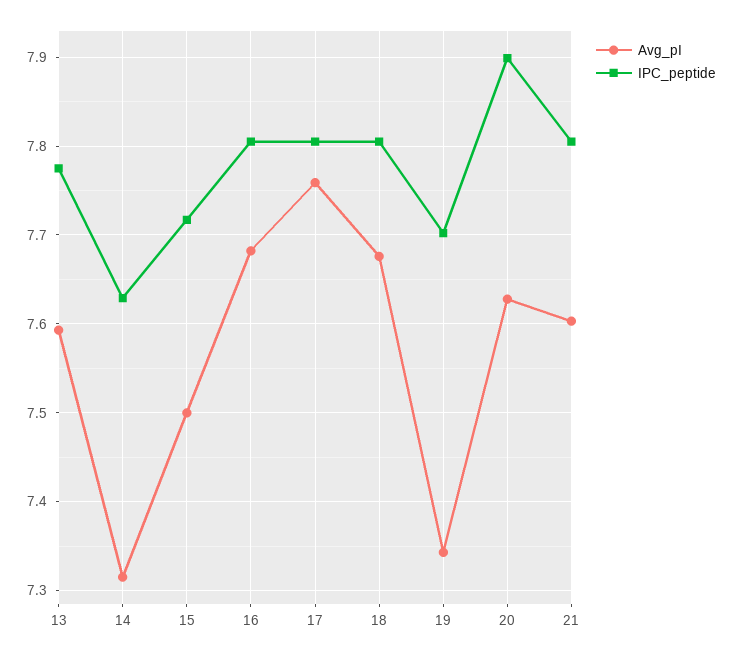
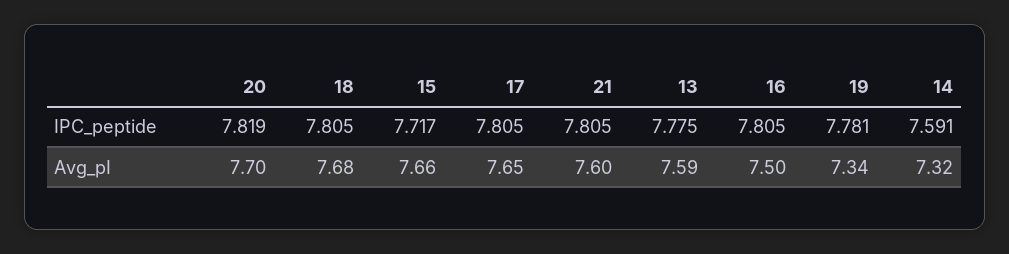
IPC_peptide, 14: 7.63 -> 7.591
Avg_pI, 15: 7.5 -> 7.66
Avg_pI, 16: 7.68 -> 7.5
Avg_pI, 17: 7.76 -> 7.65
IPC_peptide, 19: 7.7 -> 7.781
Avg_pI, 20: 7.63 -> 7.7
IPC_peptide, 20: 7.9 -> 7.819

